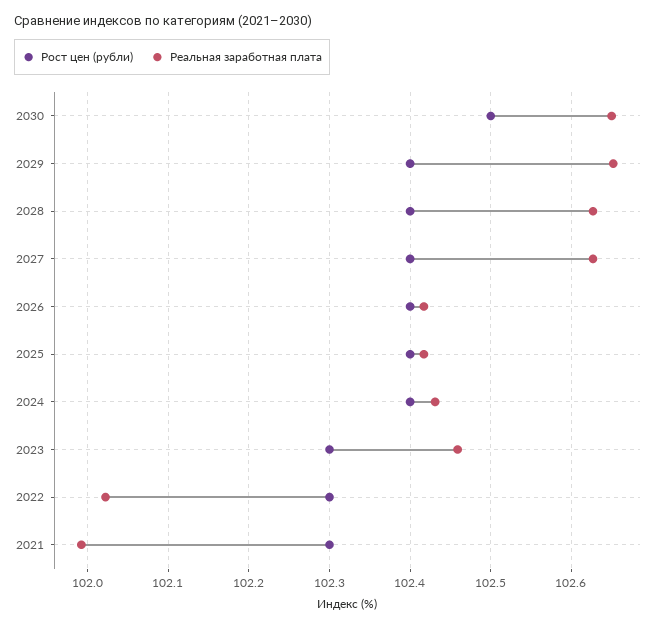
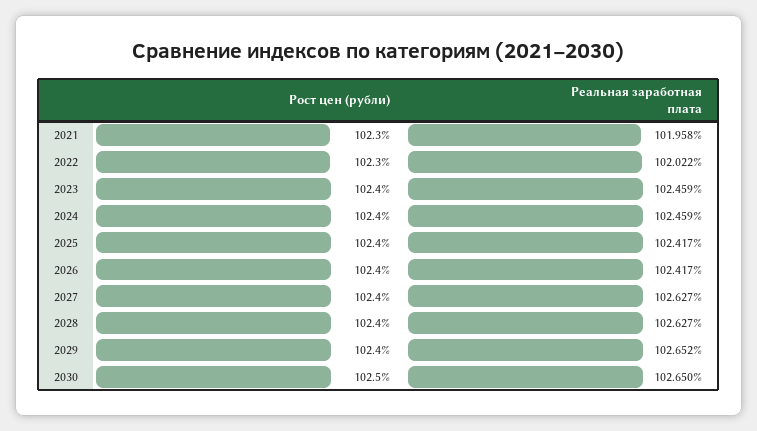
Реальная заработная плата, 2024: 102.43 -> 102.459
Рост цен (рубли), 2023: 102.3 -> 102.4
Реальная заработная плата, 2021: 101.99 -> 101.958

